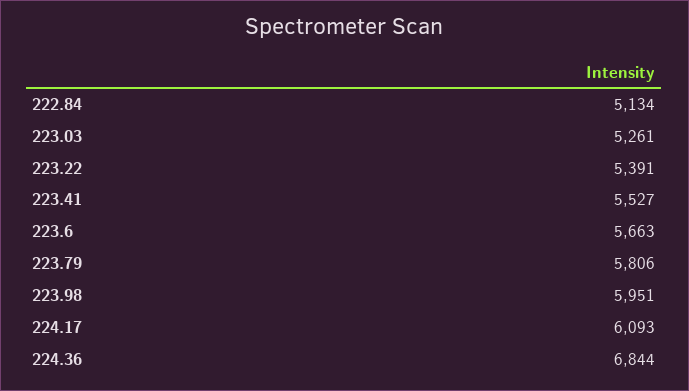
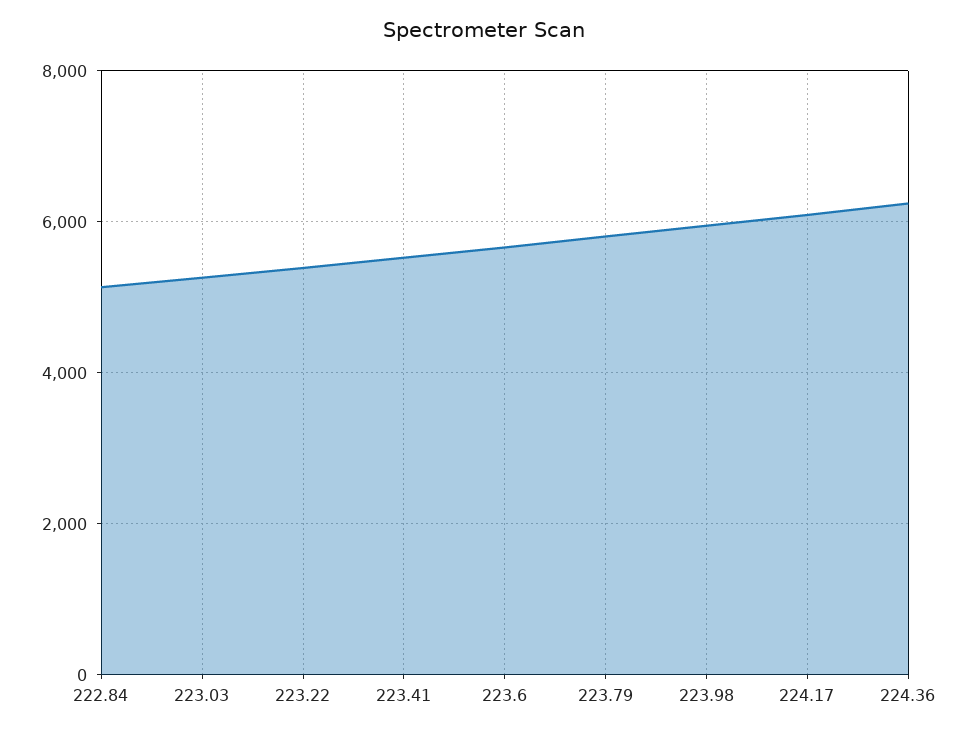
224.36: 6844 -> 6200

